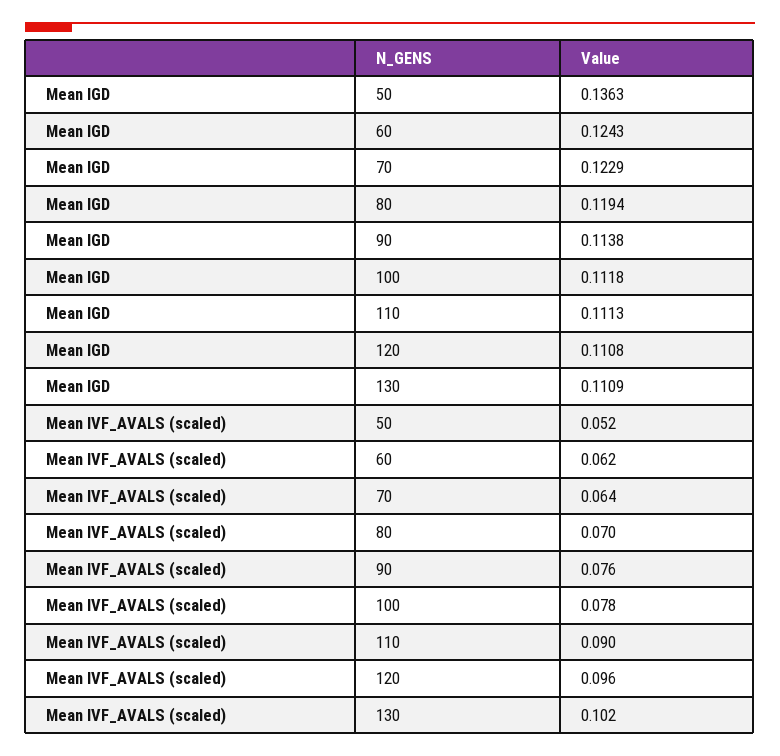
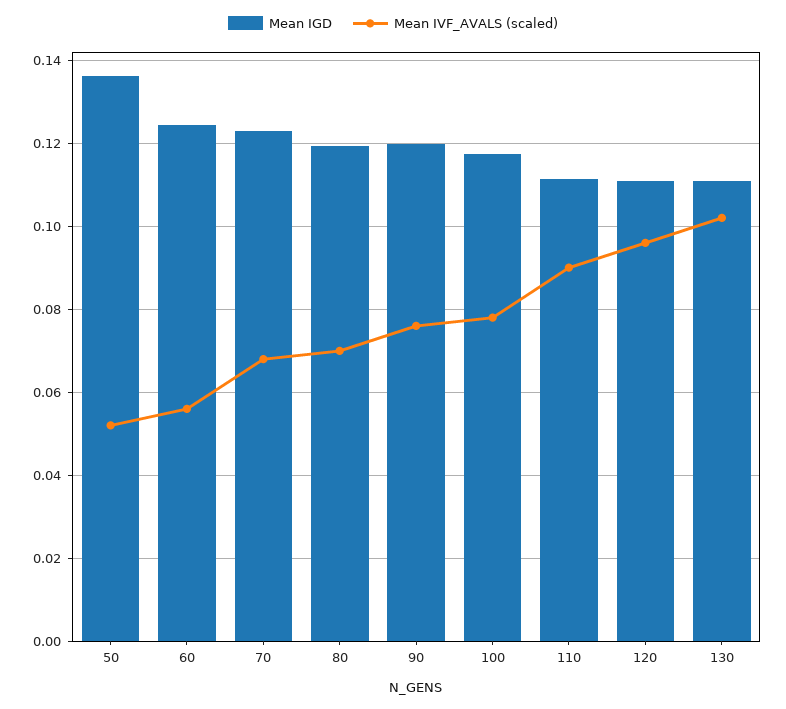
Mean IGD, 90: 0.1138 -> 0.12
Mean IGD, 100: 0.1118 -> 0.118
Mean IVF_AVALS (scaled), 60: 0.062 -> 0.056
Mean IVF_AVALS (scaled), 70: 0.064 -> 0.068

